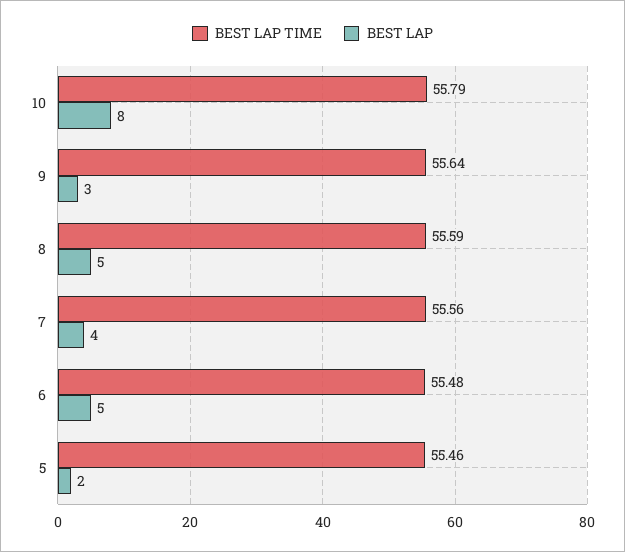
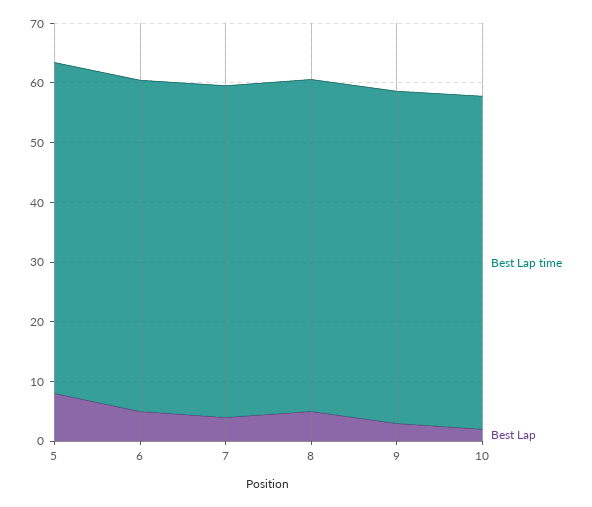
BEST LAP, 10: 8 -> 2
BEST LAP, 5: 2 -> 8

